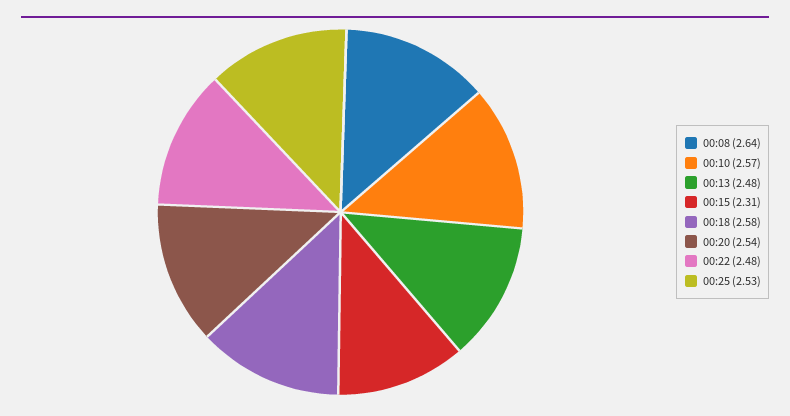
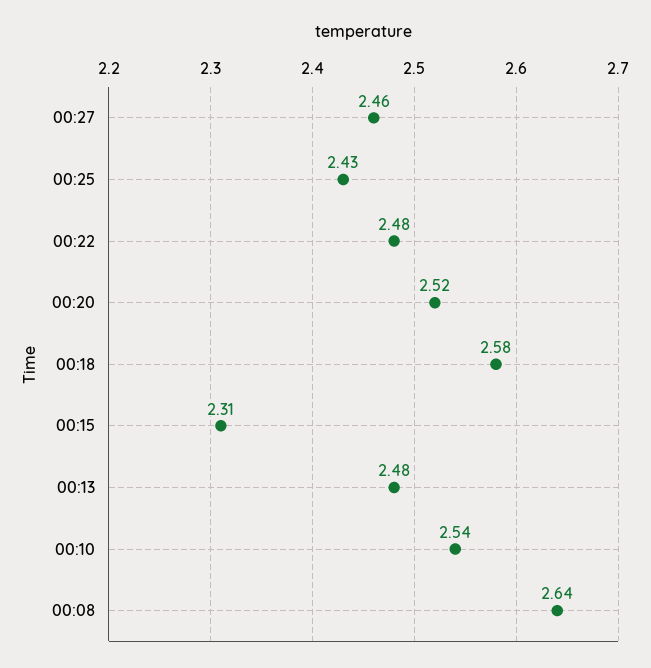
00:10: 2.57 -> 2.54
00:20: 2.54 -> 2.52
00:25: 2.53 -> 2.43
00:27: none -> 2.46

